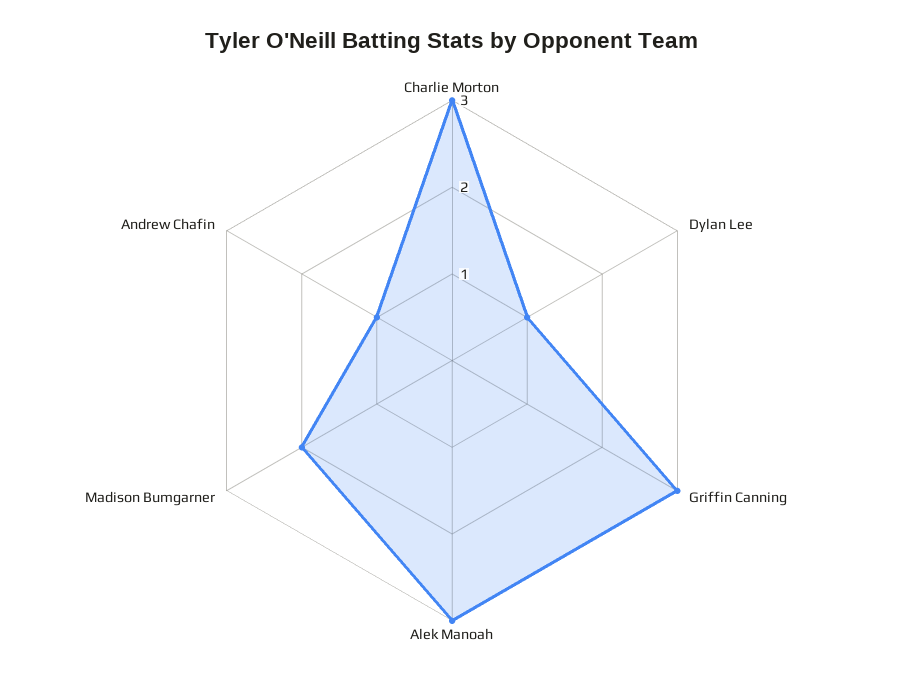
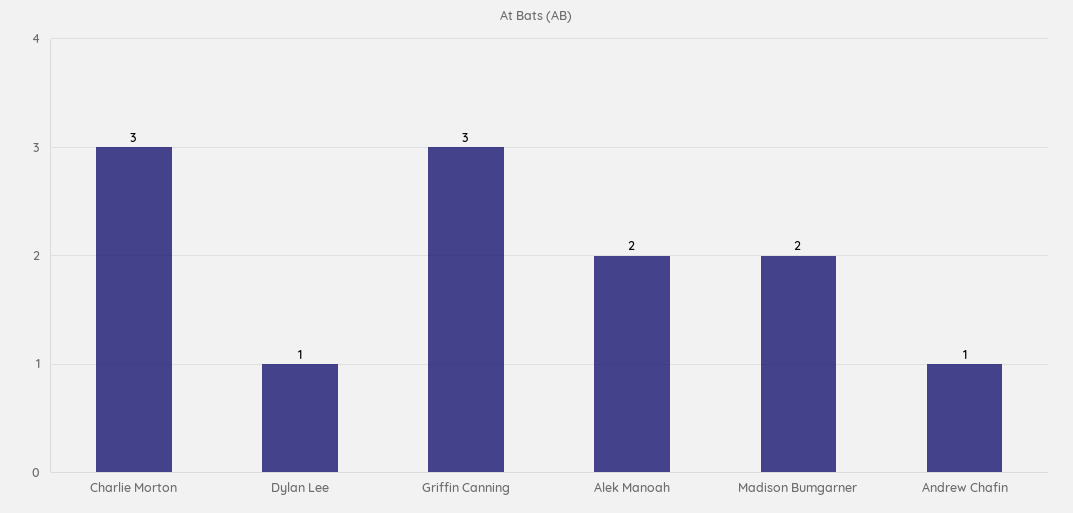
Alek Manoah: 3 -> 2

